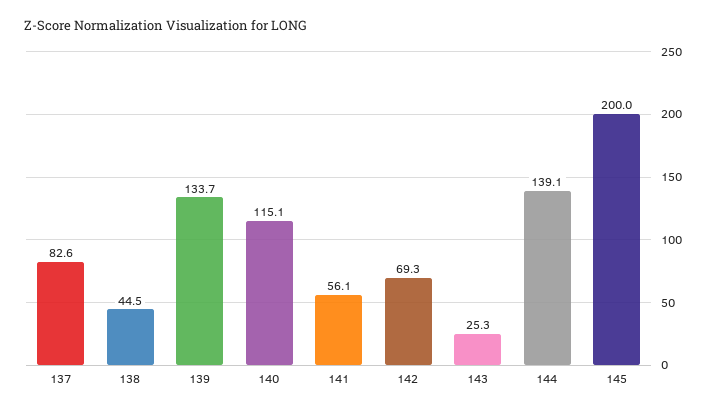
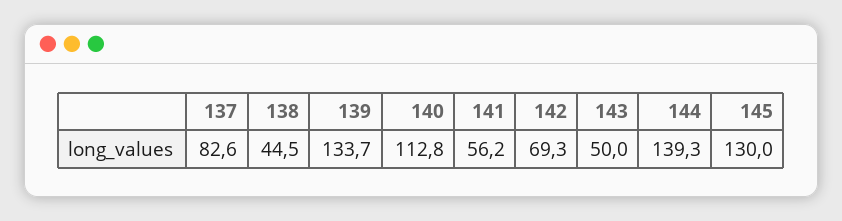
140: 115.1 -> 112.8
141: 56.1 -> 56.2
143: 25.3 -> 50
144: 139.1 -> 139.3
145: 200 -> 130

